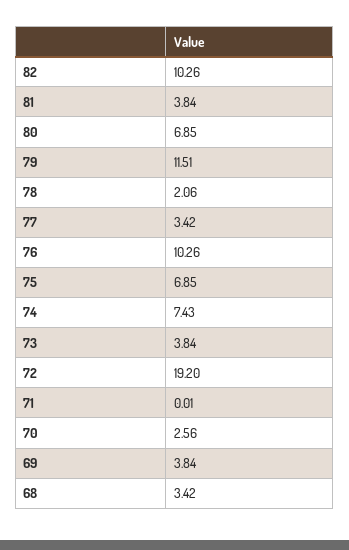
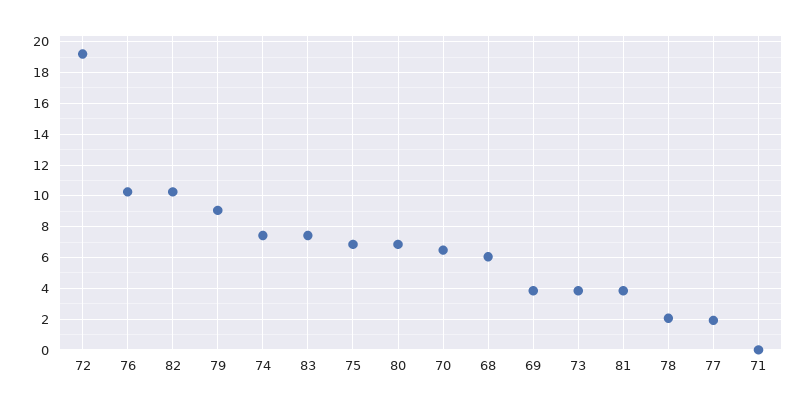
79: 11.51 -> 9
77: 3.42 -> 2
70: 2.56 -> 6.5
68: 3.42 -> 6
83: none -> 7.5

